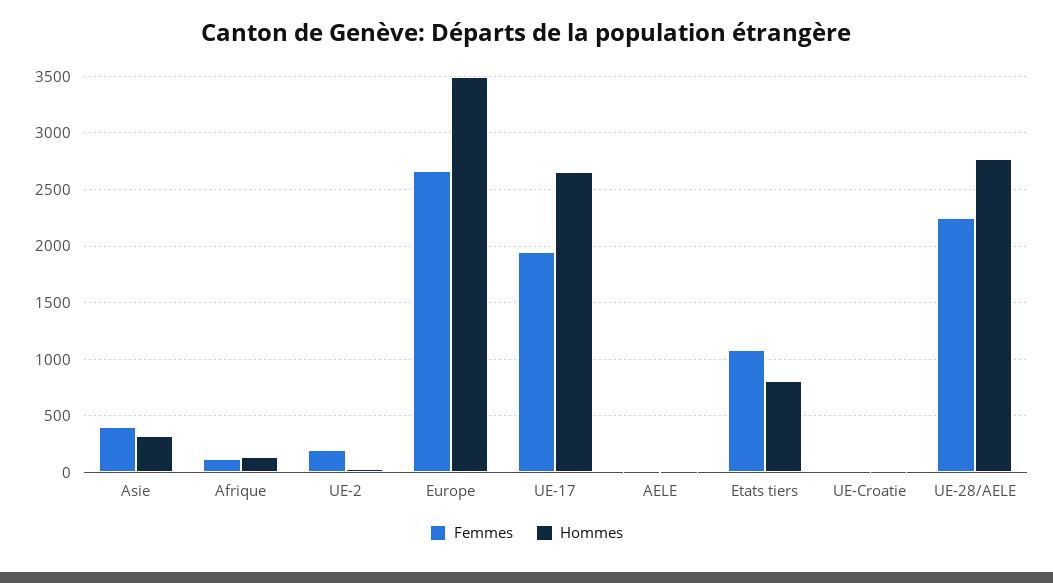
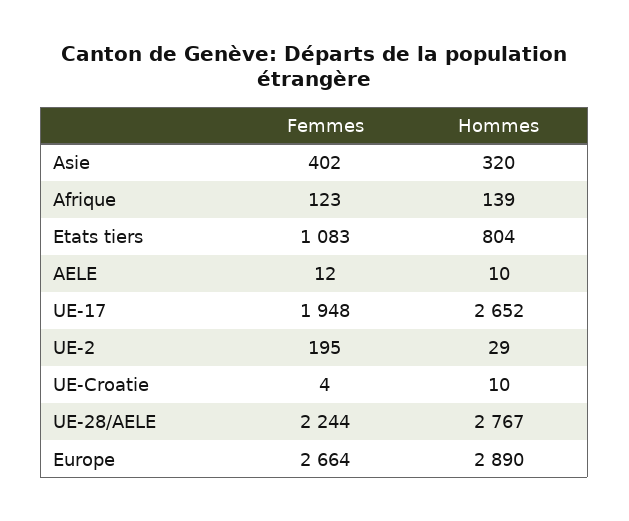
Hommes, Europe: 3500 -> 2890

